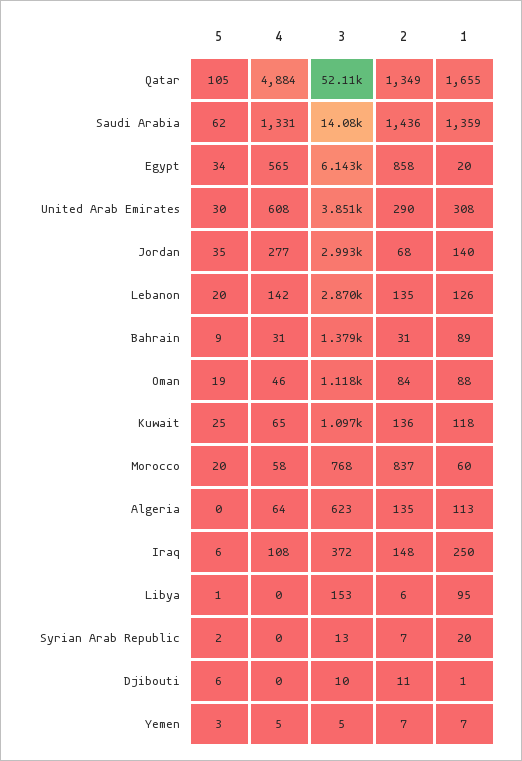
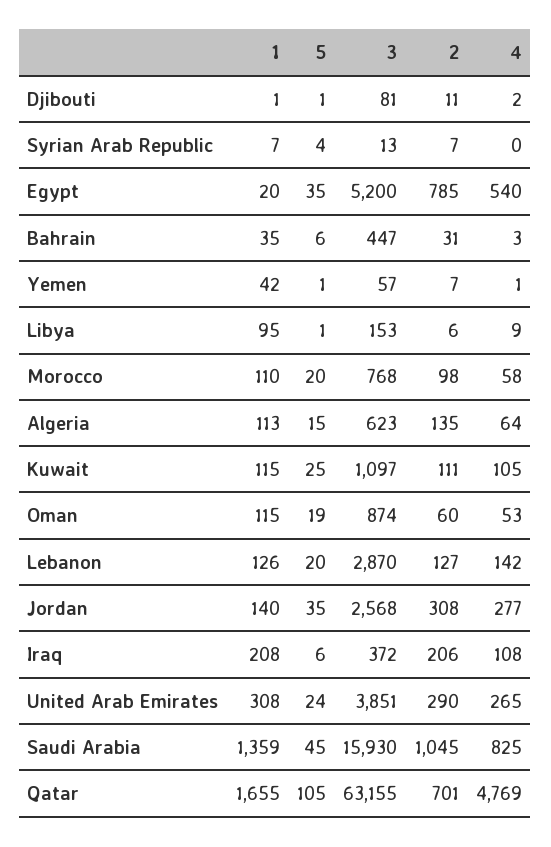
4, Qatar: 4884 -> 4769
3, Qatar: 52110 -> 63155
2, Qatar: 1349 -> 701
5, Saudi Arabia: 62 -> 45
4, Saudi Arabia: 1331 -> 825
3, Saudi Arabia: 14080 -> 15930
2, Saudi Arabia: 1436 -> 1045
5, Egypt: 34 -> 35
4, Egypt: 565 -> 540
3, Egypt: 6143 -> 5200
2, Egypt: 858 -> 785
5, United Arab Emirates: 30 -> 24
4, United Arab Emirates: 608 -> 265
3, Jordan: 2993 -> 2568
2, Jordan: 68 -> 308
2, Lebanon: 135 -> 127
5, Bahrain: 9 -> 6
4, Bahrain: 31 -> 3
3, Bahrain: 1379 -> 447
1, Bahrain: 89 -> 35
4, Oman: 46 -> 53
3, Oman: 1118 -> 874
2, Oman: 84 -> 60
1, Oman: 88 -> 115
4, Kuwait: 65 -> 105
2, Kuwait: 136 -> 111
1, Kuwait: 118 -> 115
2, Morocco: 837 -> 98
1, Morocco: 60 -> 110
5, Algeria: 0 -> 15
2, Iraq: 148 -> 206
1, Iraq: 250 -> 208
4, Libya: 0 -> 9
5, Syrian Arab Republic: 2 -> 4
1, Syrian Arab Republic: 20 -> 7
5, Djibouti: 6 -> 1
4, Djibouti: 0 -> 2
3, Djibouti: 10 -> 81
5, Yemen: 3 -> 1
4, Yemen: 5 -> 1
3, Yemen: 5 -> 57
1, Yemen: 7 -> 42

